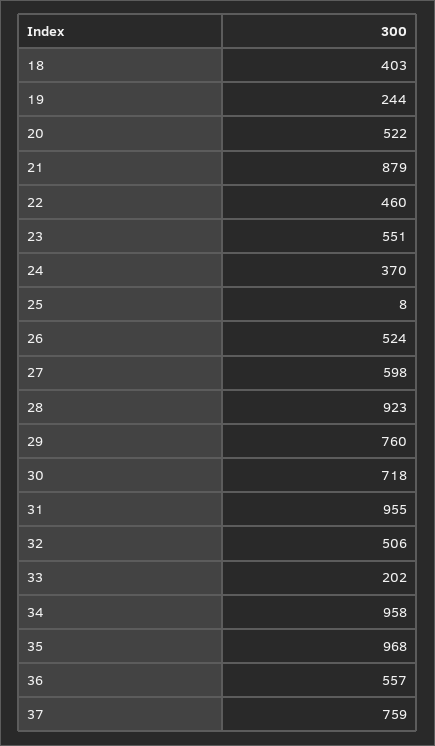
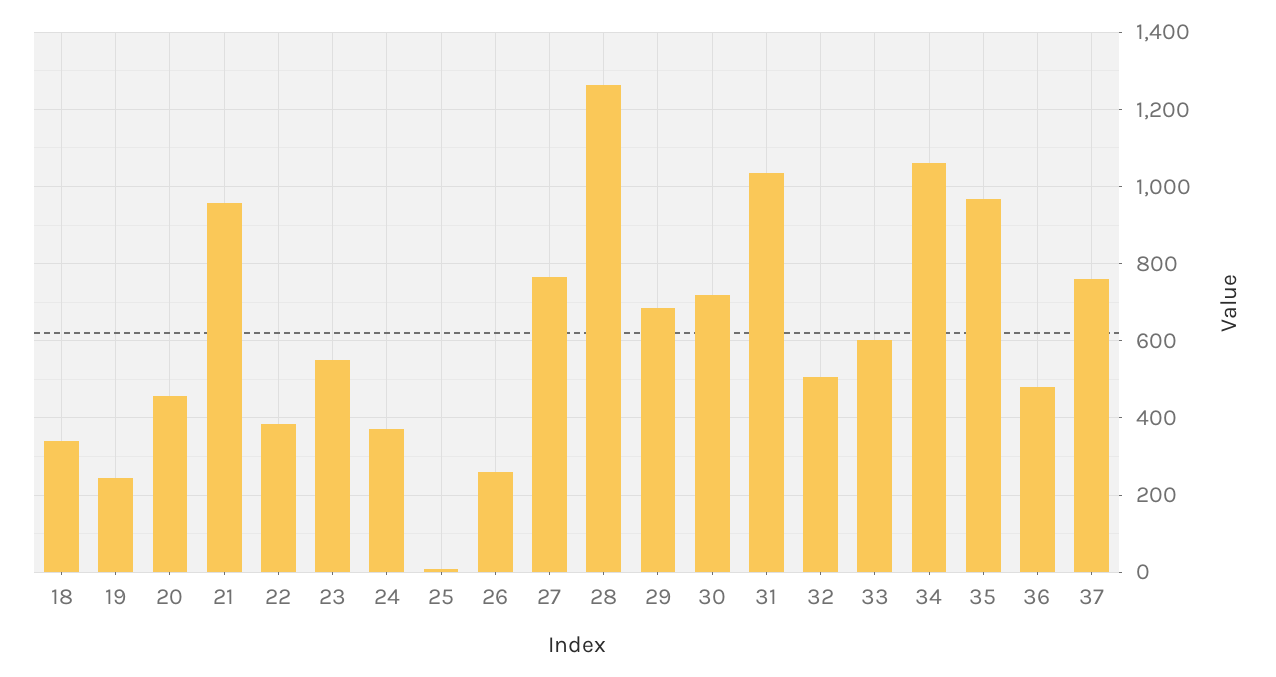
18: 403 -> 340
20: 522 -> 460
21: 879 -> 960
22: 460 -> 380
26: 524 -> 260
27: 598 -> 760
28: 923 -> 1260
29: 760 -> 680
31: 955 -> 1040
33: 202 -> 600
34: 958 -> 1060
36: 557 -> 480

